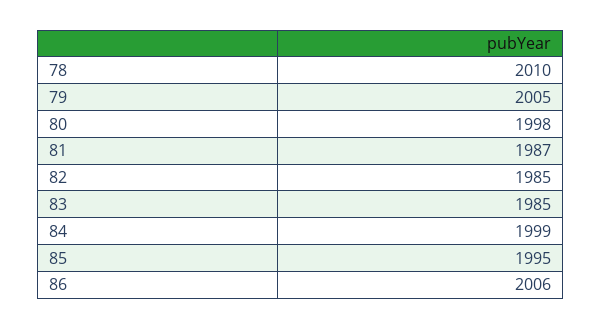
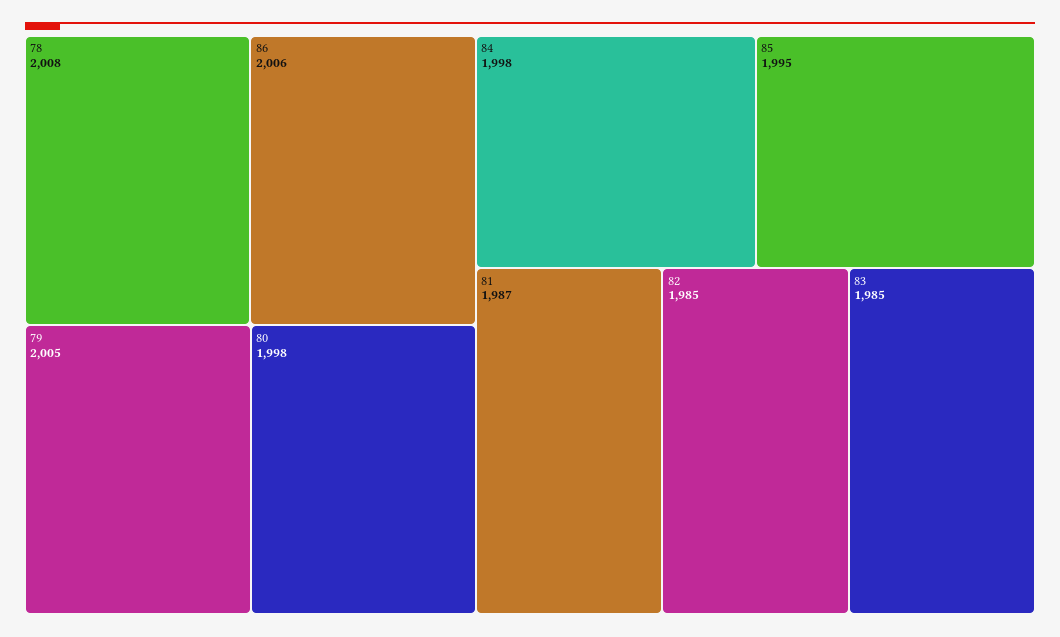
78: 2010 -> 2008
84: 1999 -> 1998

